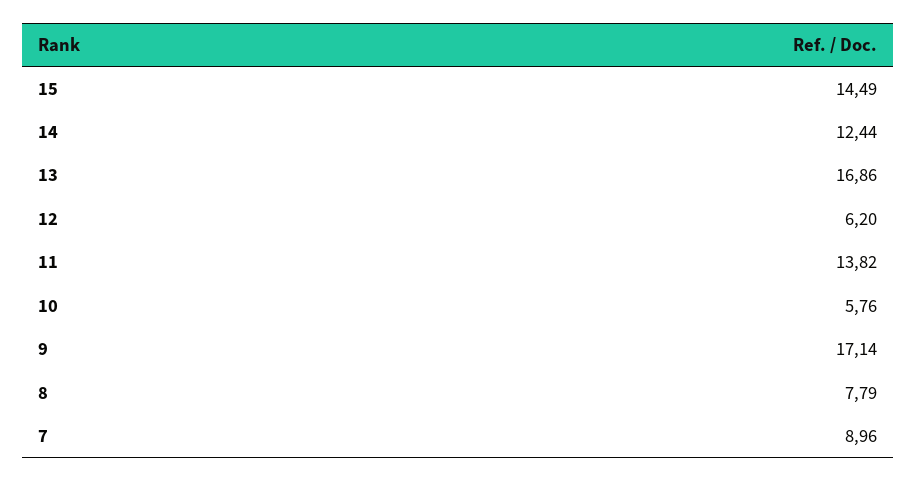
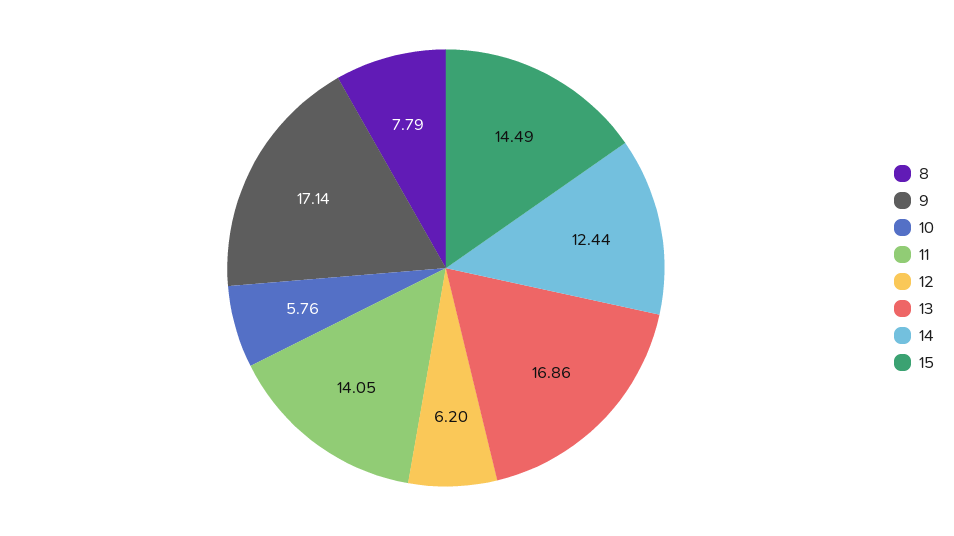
11: 13.82 -> 14.05
7: 8.96 -> none

